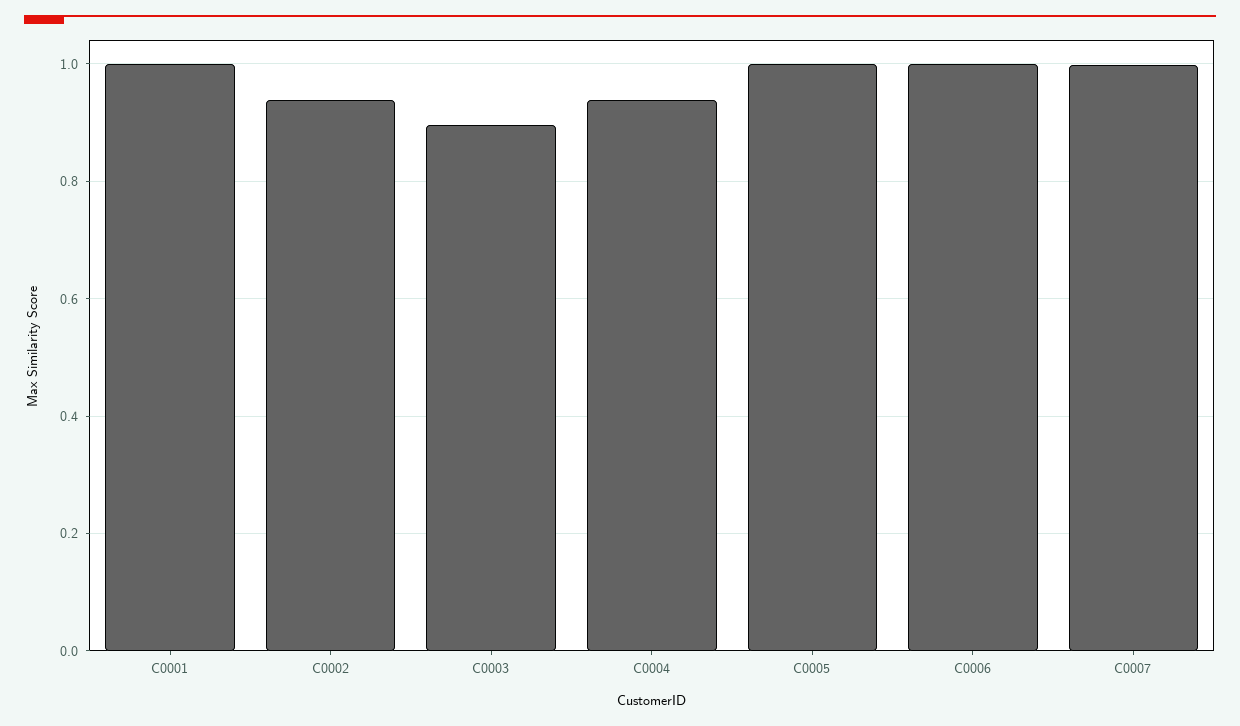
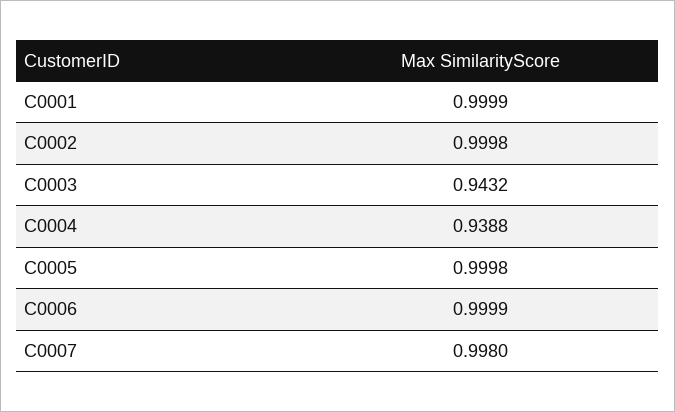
C0002: 0.94 -> 0.9998
C0003: 0.9 -> 0.9432

